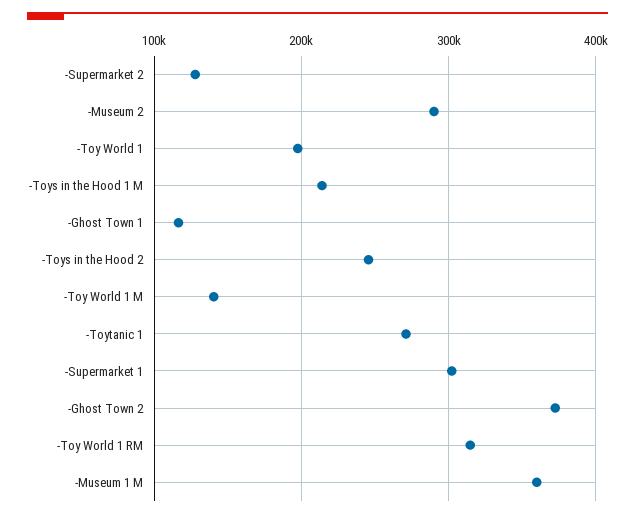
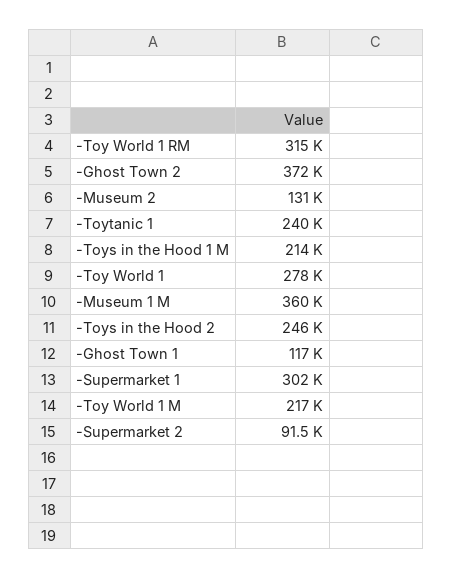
-Supermarket 2: 130000 -> 91500
-Museum 2: 290000 -> 131000
-Toy World 1: 200000 -> 278000
-Toy World 1 M: 140000 -> 217000
-Toytanic 1: 270000 -> 240000

